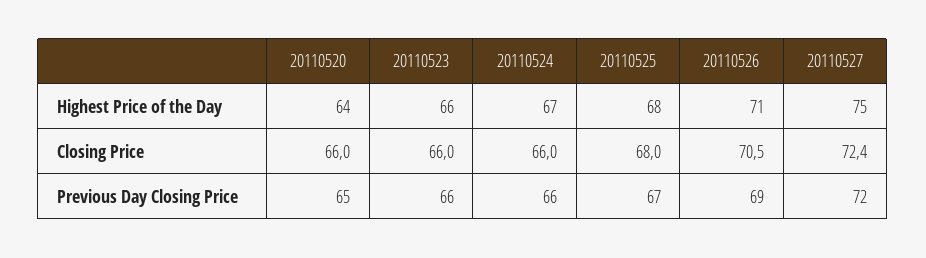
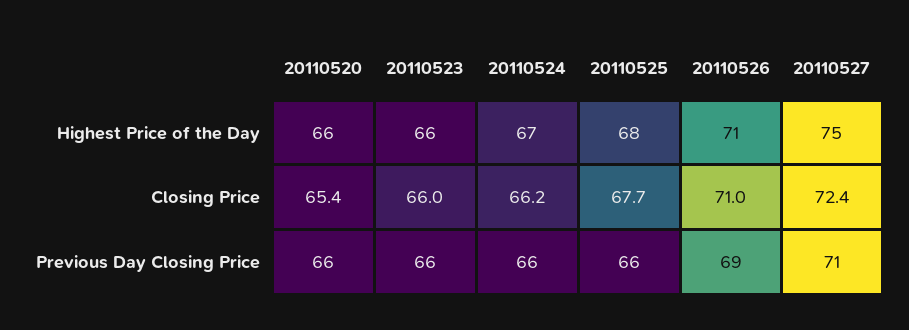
20110520, Highest Price of the Day: 64 -> 66
20110520, Closing Price: 66 -> 65.4
20110524, Closing Price: 66 -> 66.2
20110525, Closing Price: 68 -> 67.7
20110526, Closing Price: 70.5 -> 71
20110520, Previous Day Closing Price: 65 -> 66
20110525, Previous Day Closing Price: 67 -> 66
20110527, Previous Day Closing Price: 72 -> 71

